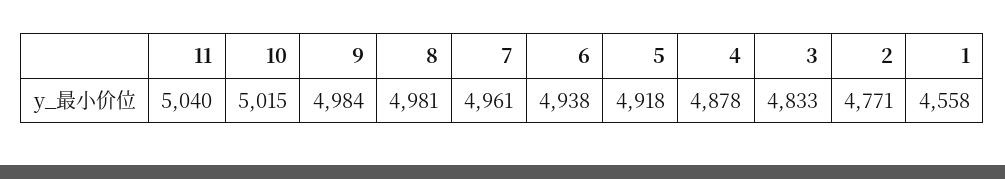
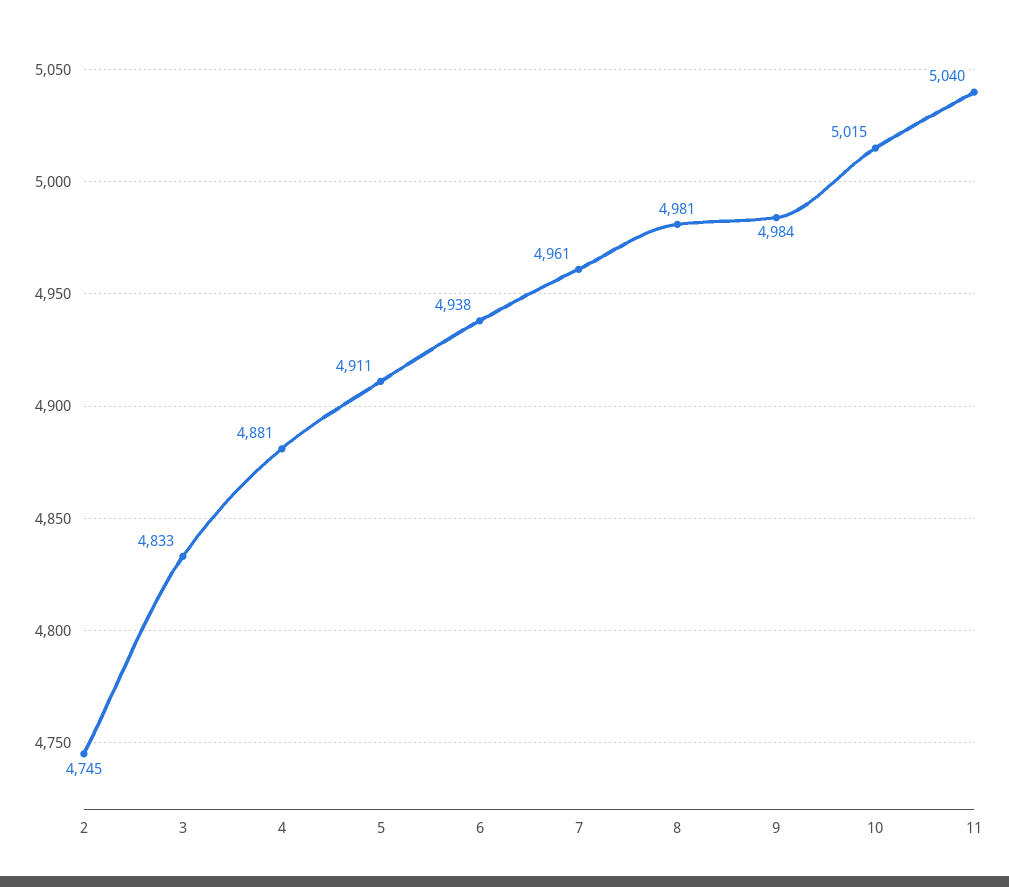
5: 4918 -> 4911
4: 4878 -> 4881
2: 4771 -> 4745
1: 4558 -> none

